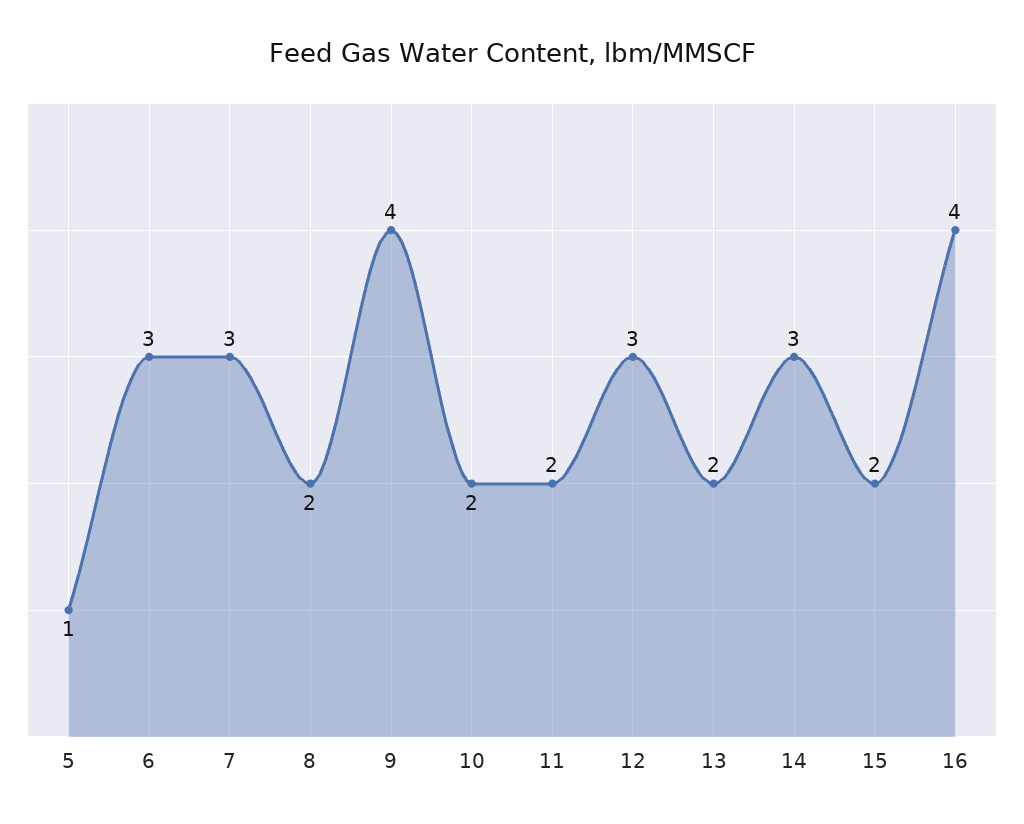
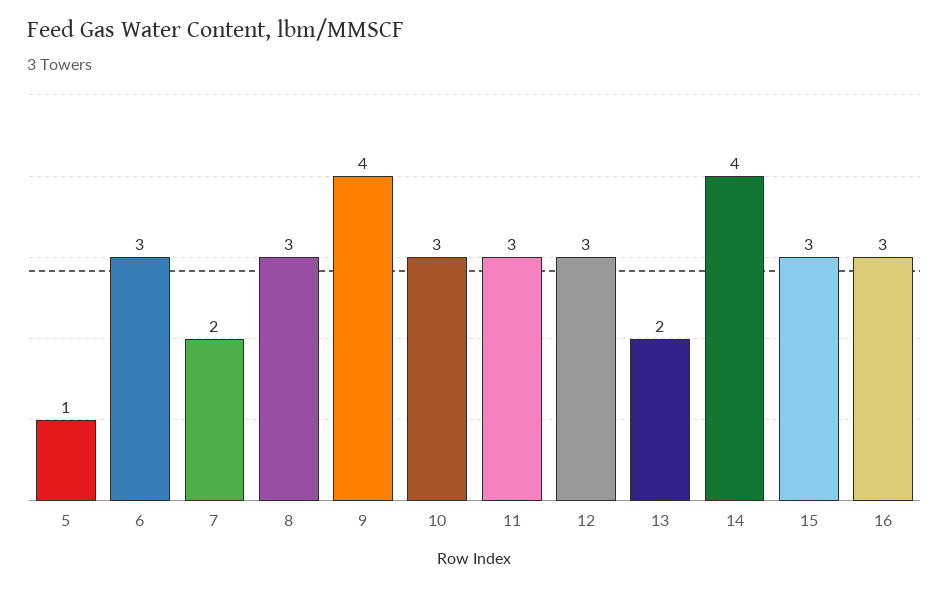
7: 3 -> 2
8: 2 -> 3
10: 2 -> 3
11: 2 -> 3
14: 3 -> 4
15: 2 -> 3
16: 4 -> 3

